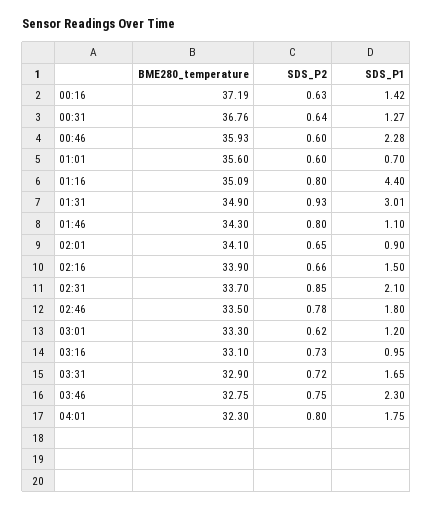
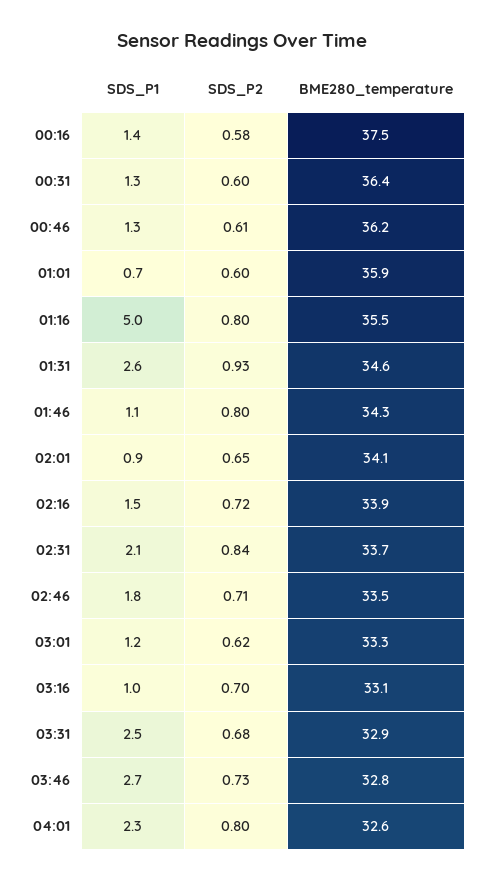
BME280_temperature, 00:16: 37.19 -> 37.5
SDS_P2, 00:16: 0.63 -> 0.58
BME280_temperature, 00:31: 36.76 -> 36.4
SDS_P2, 00:31: 0.64 -> 0.6
BME280_temperature, 00:46: 35.93 -> 36.2
SDS_P2, 00:46: 0.6 -> 0.61
SDS_P1, 00:46: 2.28 -> 1.3
BME280_temperature, 01:01: 35.6 -> 35.9
BME280_temperature, 01:16: 35.09 -> 35.5
SDS_P1, 01:16: 4.4 -> 5
BME280_temperature, 01:31: 34.9 -> 34.6
SDS_P1, 01:31: 3.01 -> 2.6
SDS_P2, 02:16: 0.66 -> 0.72
SDS_P2, 02:31: 0.85 -> 0.84
SDS_P2, 02:46: 0.78 -> 0.71
SDS_P2, 03:16: 0.73 -> 0.7
SDS_P2, 03:31: 0.72 -> 0.68
SDS_P1, 03:31: 1.65 -> 2.5
SDS_P2, 03:46: 0.75 -> 0.73
SDS_P1, 03:46: 2.3 -> 2.7
BME280_temperature, 04:01: 32.3 -> 32.6
SDS_P1, 04:01: 1.75 -> 2.3

